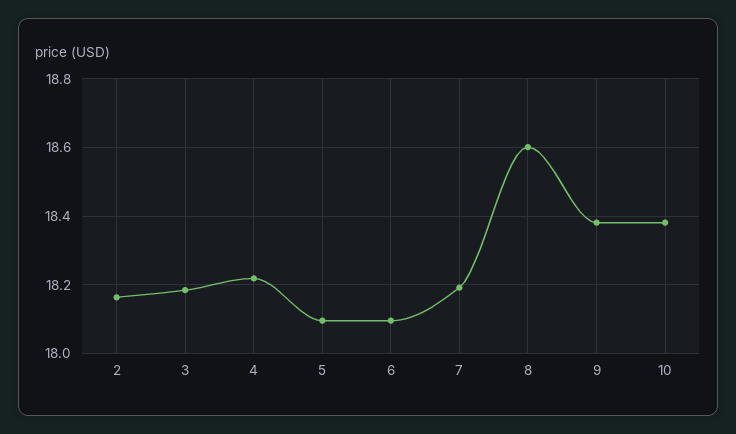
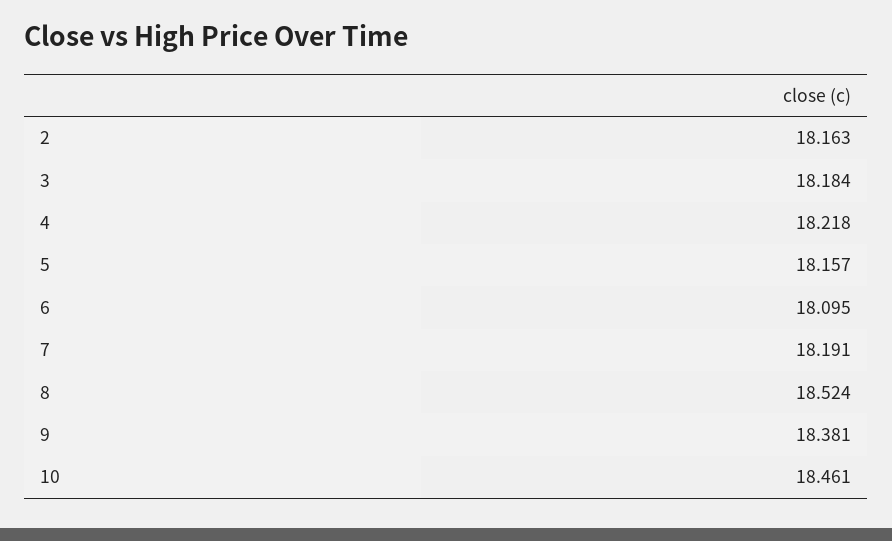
5: 18.1 -> 18.157
8: 18.6 -> 18.524
10: 18.38 -> 18.461

